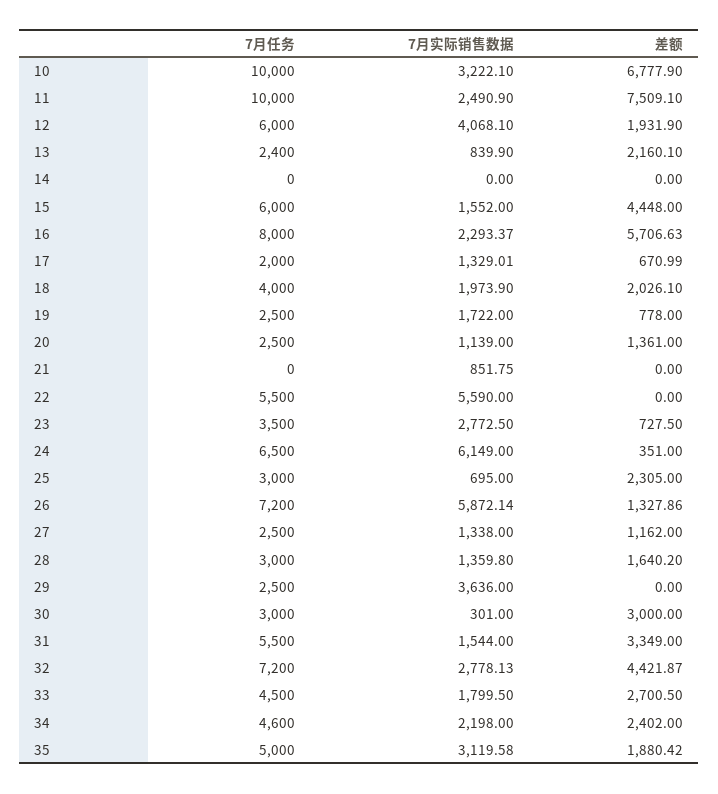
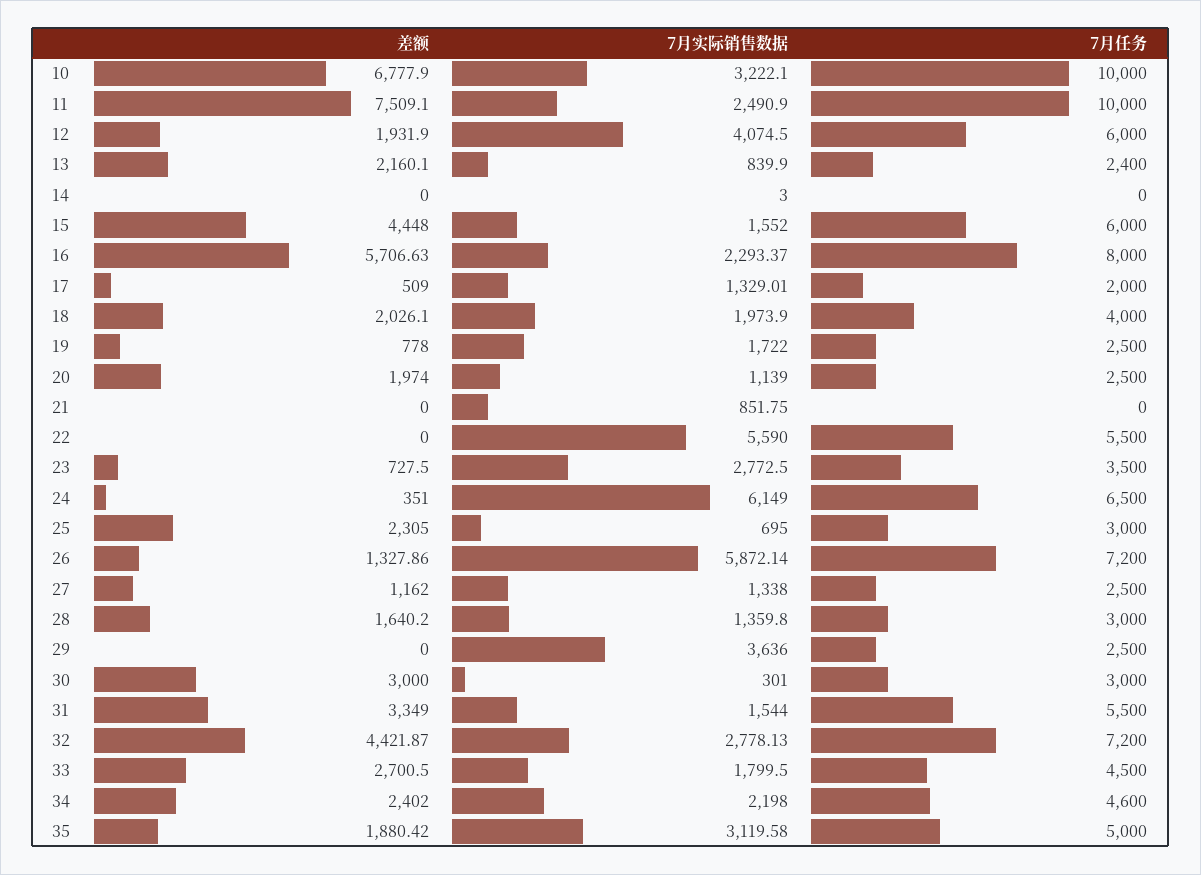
7月实际销售数据, 12: 4068.1 -> 4074.5
7月实际销售数据, 14: 0 -> 3
差额, 17: 670.99 -> 509
差额, 20: 1361 -> 1974

